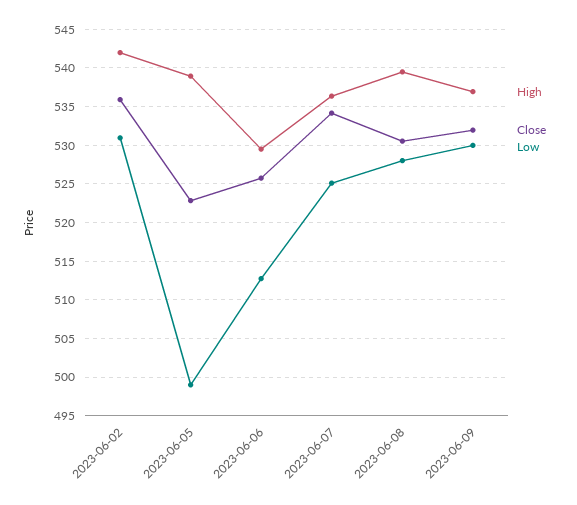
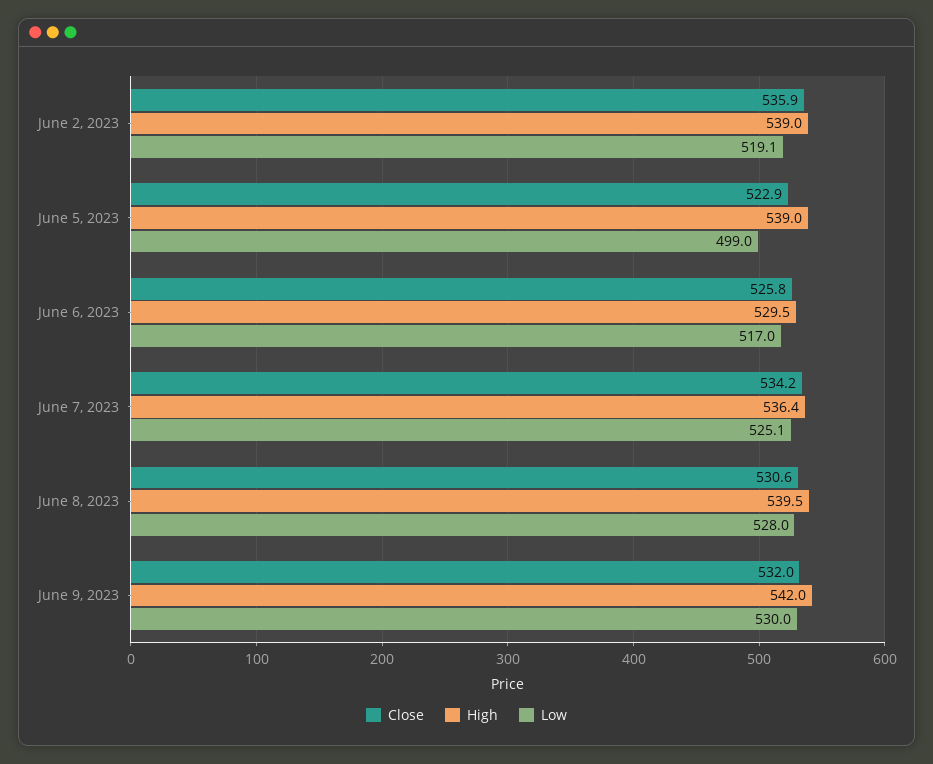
High, 2023-06-02: 542 -> 539
Low, 2023-06-02: 531 -> 519.1
Low, 2023-06-06: 513 -> 517
High, 2023-06-09: 537 -> 542

